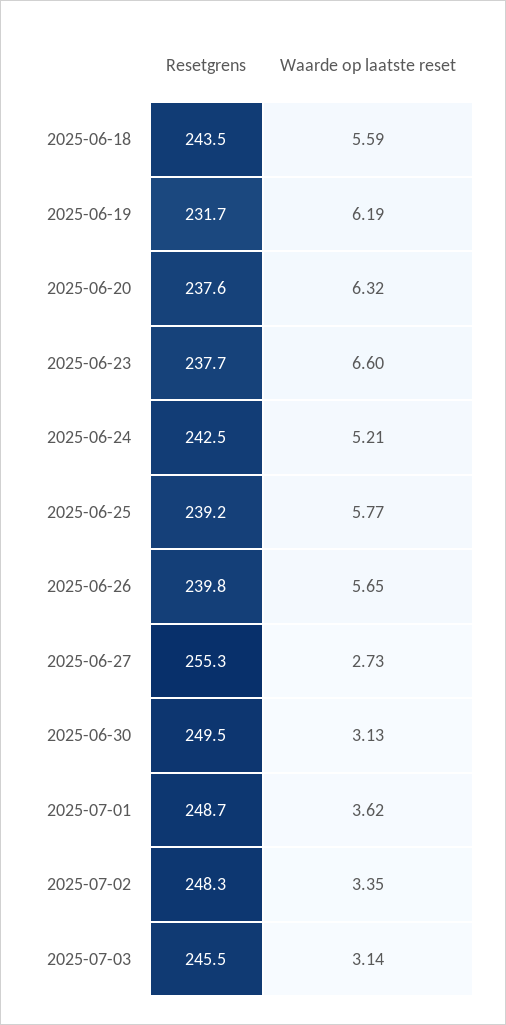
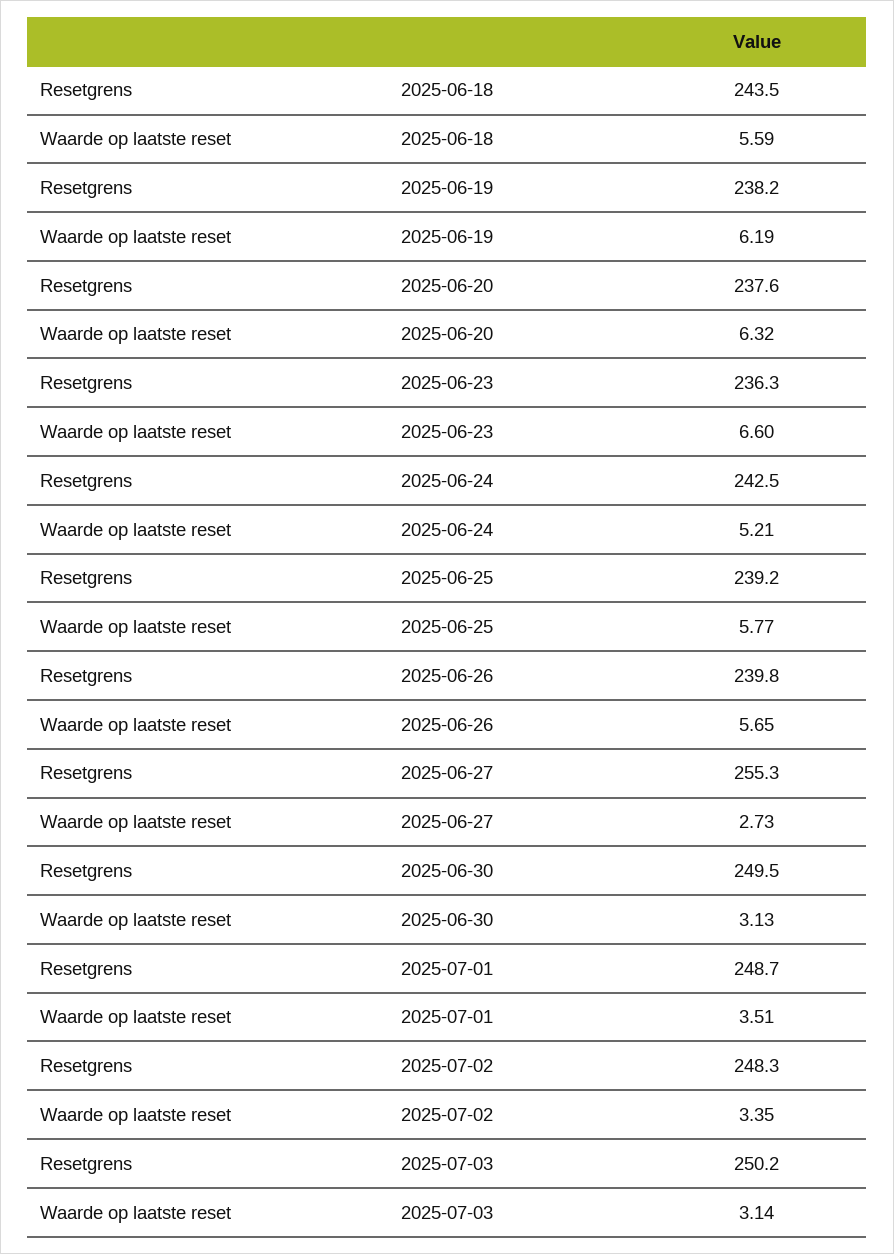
Resetgrens, 2025-06-19: 231.7 -> 238.2
Resetgrens, 2025-06-23: 237.7 -> 236.3
Waarde op laatste reset, 2025-07-01: 3.62 -> 3.51
Resetgrens, 2025-07-03: 245.5 -> 250.2

